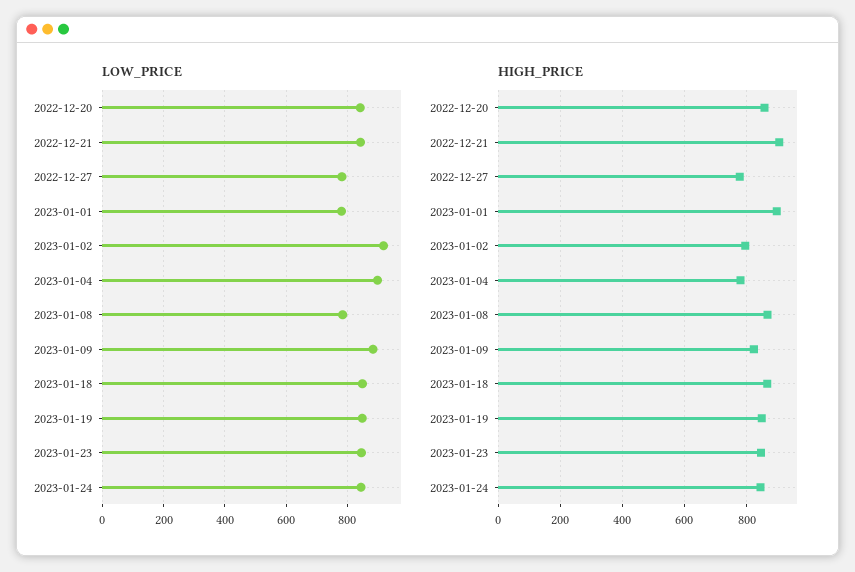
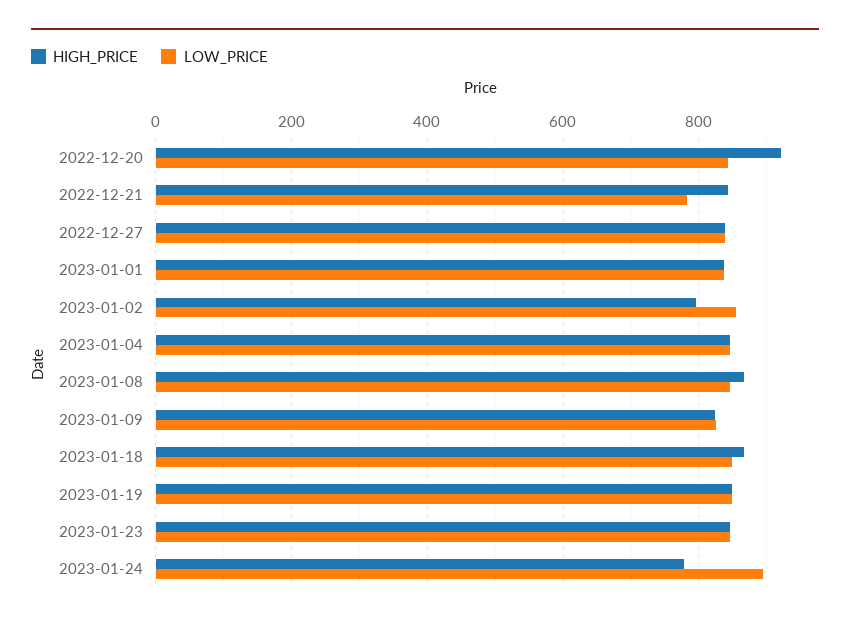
LOW_PRICE, 2022-12-21: 840 -> 780
LOW_PRICE, 2022-12-27: 780 -> 840
LOW_PRICE, 2023-01-01: 780 -> 840
LOW_PRICE, 2023-01-02: 920 -> 860
LOW_PRICE, 2023-01-04: 900 -> 840
LOW_PRICE, 2023-01-08: 780 -> 840
LOW_PRICE, 2023-01-09: 880 -> 820
LOW_PRICE, 2023-01-24: 840 -> 900
HIGH_PRICE, 2022-12-20: 860 -> 920
HIGH_PRICE, 2022-12-21: 900 -> 840
HIGH_PRICE, 2022-12-27: 780 -> 840
HIGH_PRICE, 2023-01-01: 900 -> 840
HIGH_PRICE, 2023-01-04: 780 -> 840
HIGH_PRICE, 2023-01-24: 840 -> 780

